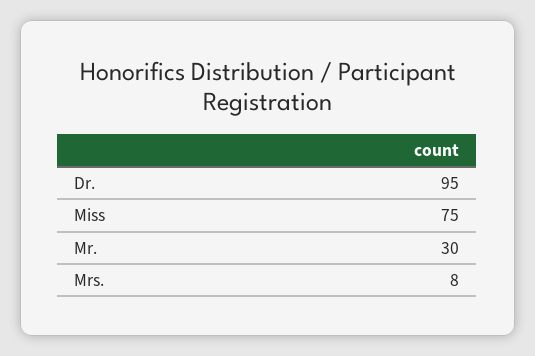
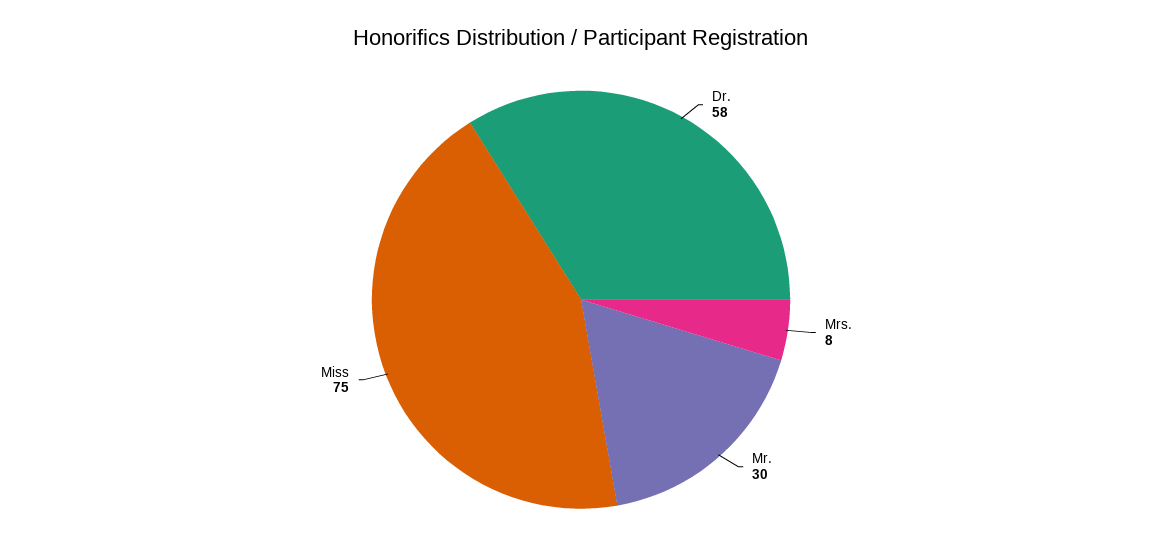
Dr.: 95 -> 58

